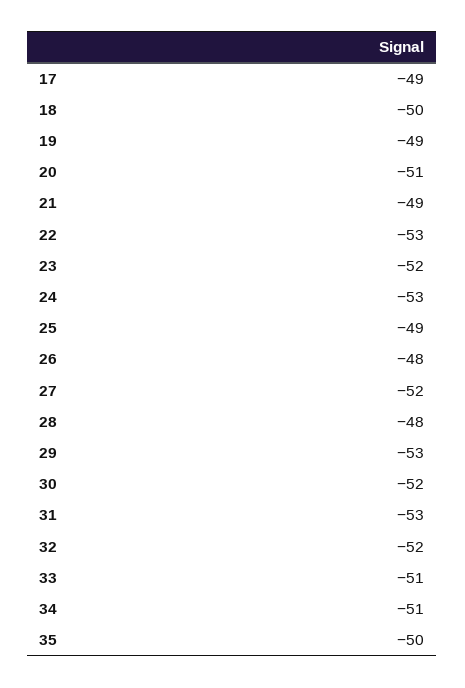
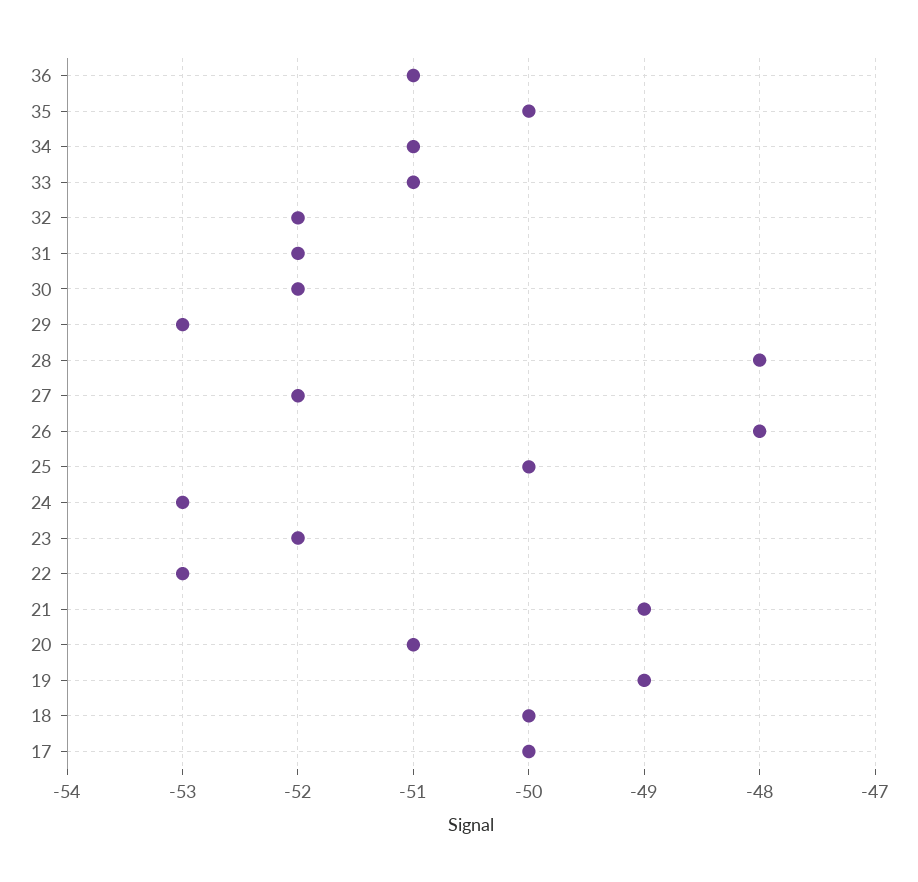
17: -49 -> -50
25: -49 -> -50
31: -53 -> -52
36: none -> -51

